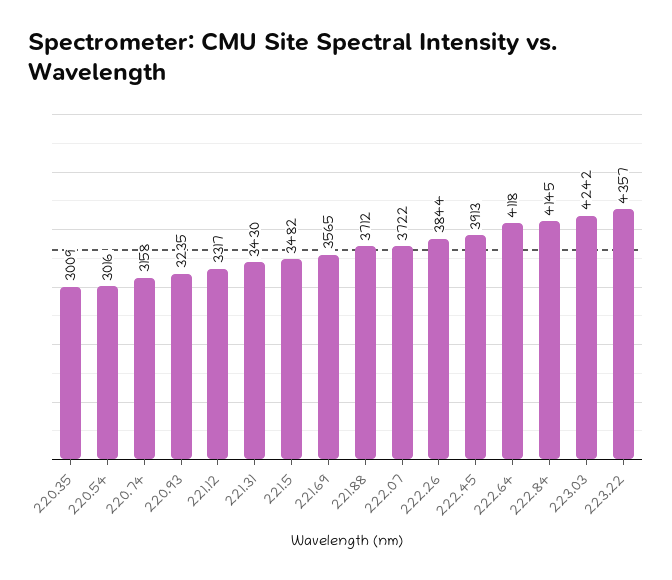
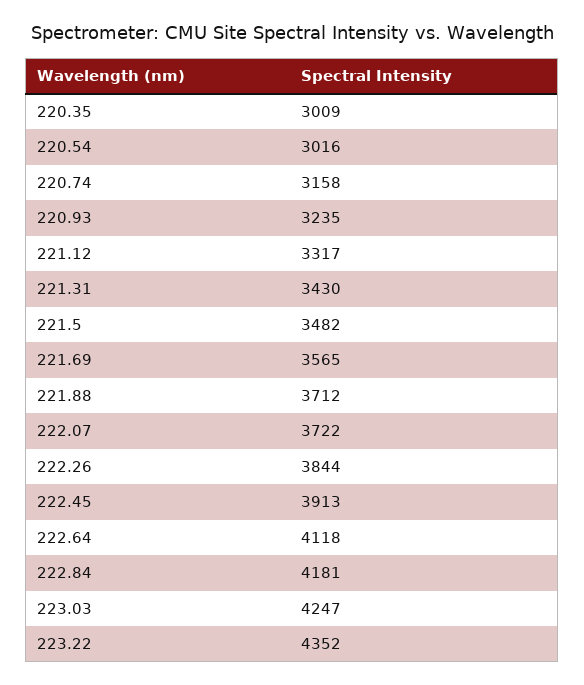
222.84: 4145 -> 4181
223.03: 4242 -> 4247
223.22: 4357 -> 4352

